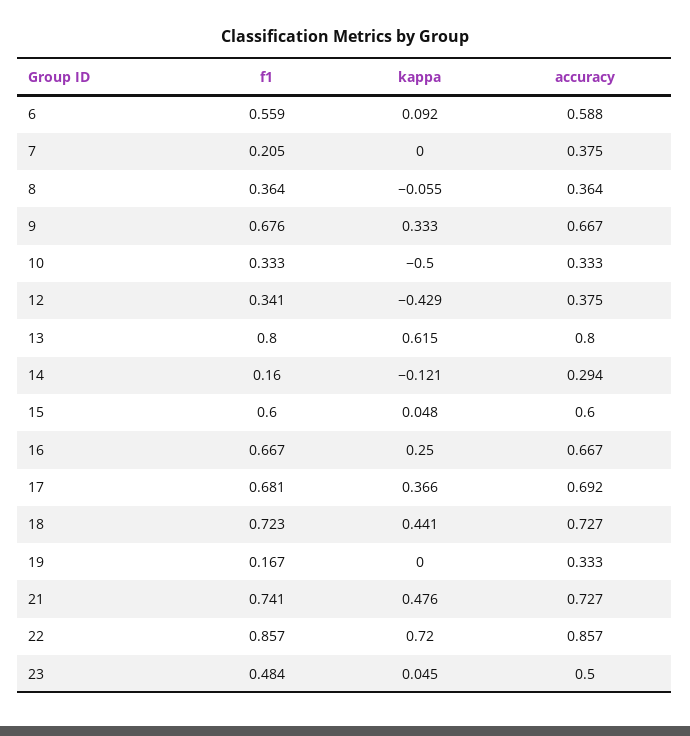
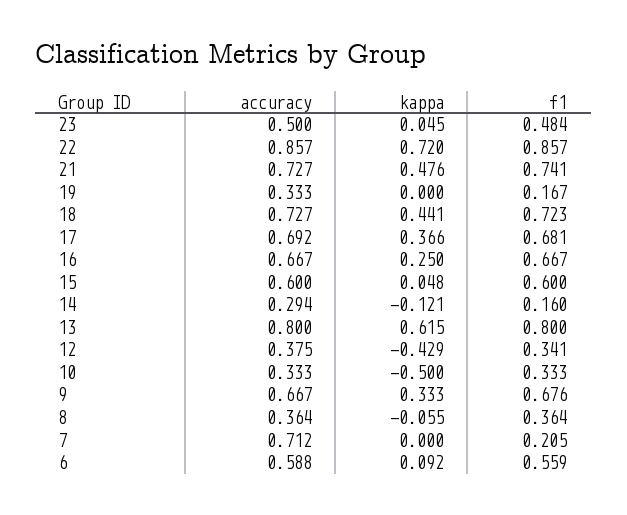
accuracy, 7: 0.375 -> 0.712

